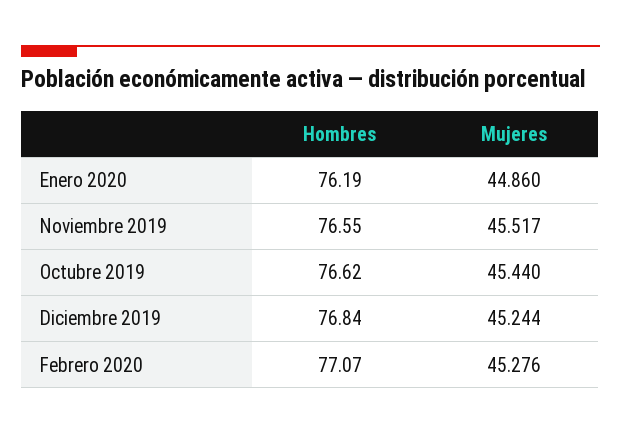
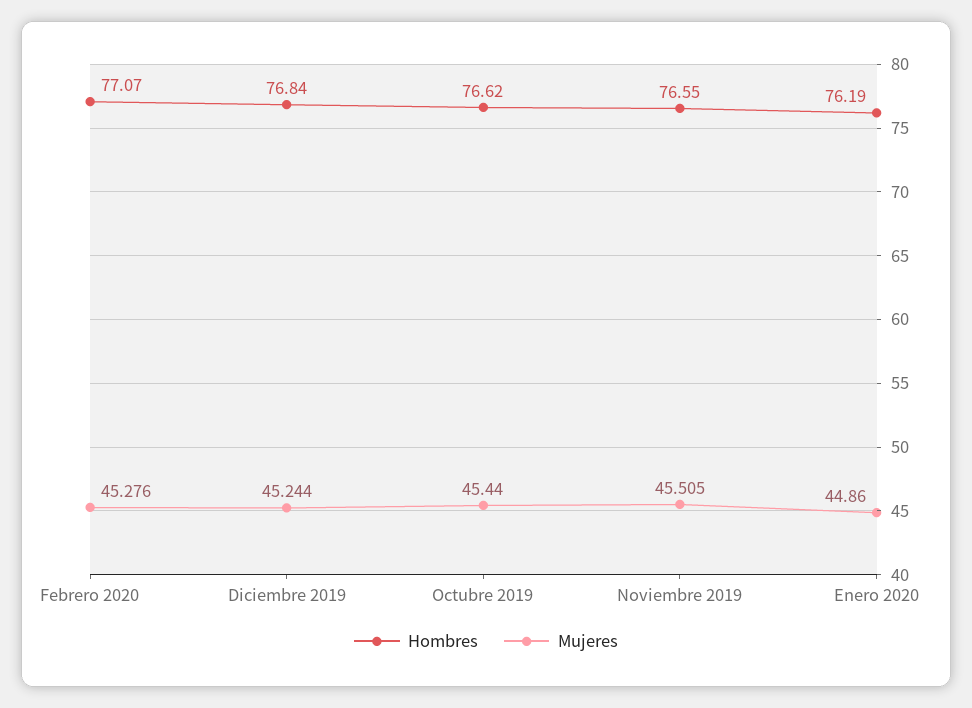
Mujeres, Noviembre 2019: 45.517 -> 45.505

